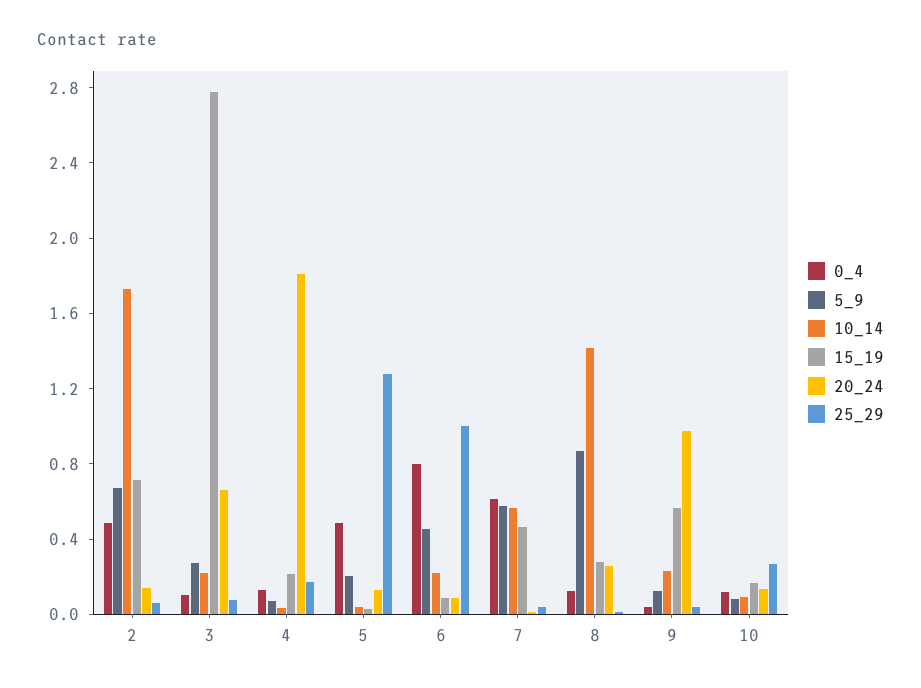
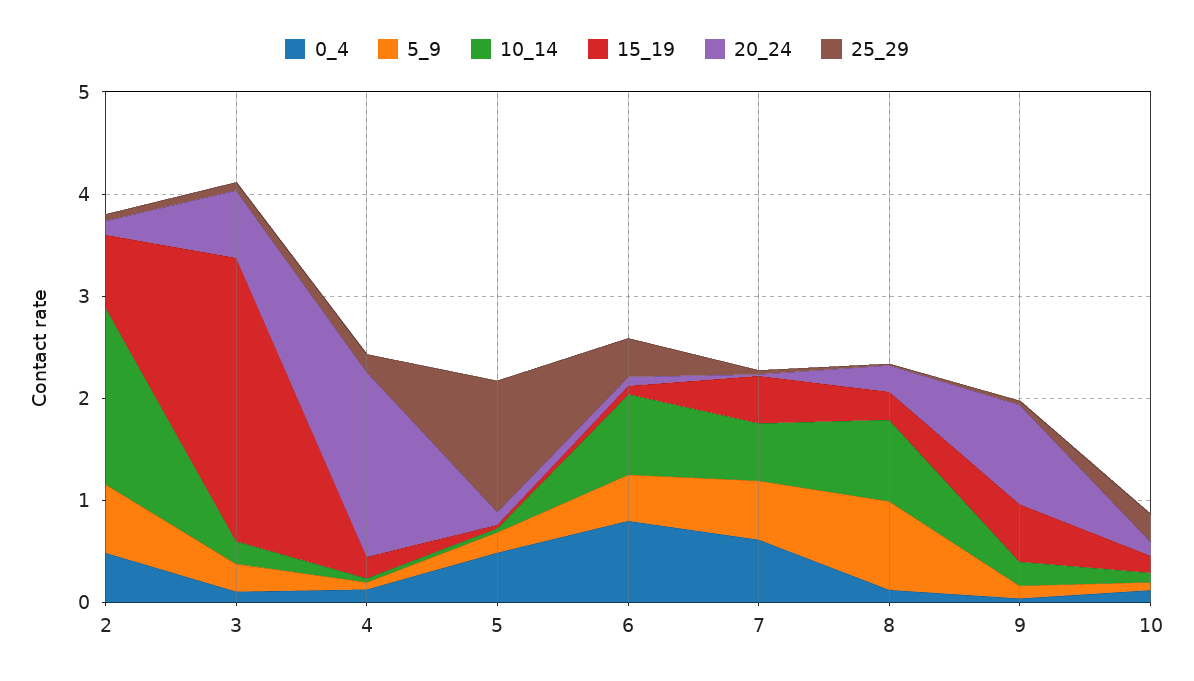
10_14, 6: 0.2 -> 0.8
25_29, 6: 1 -> 0.4
10_14, 8: 1.4 -> 0.8

